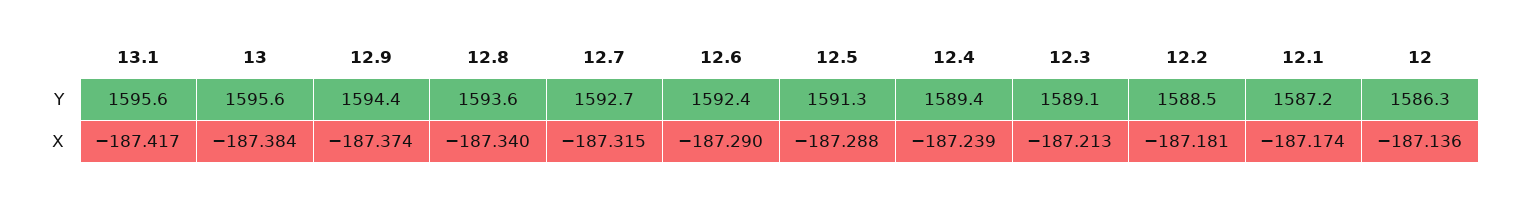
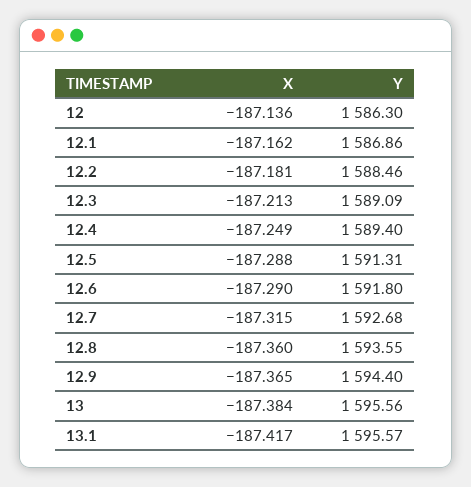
12.6, Y: 1592.4 -> 1591.8
12.1, Y: 1587.2 -> 1586.86
12.9, X: -187.374 -> -187.365
12.8, X: -187.34 -> -187.36
12.4, X: -187.239 -> -187.249
12.1, X: -187.174 -> -187.162

